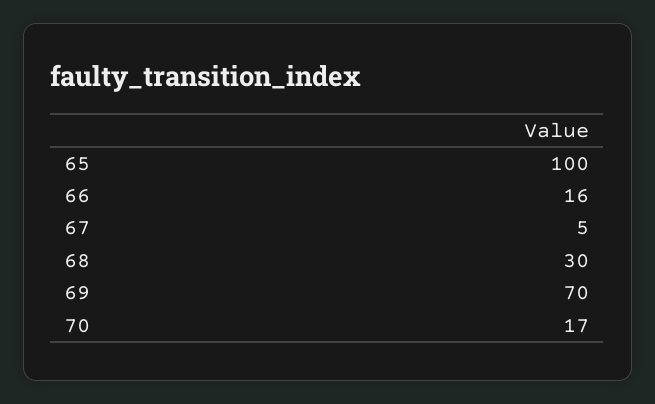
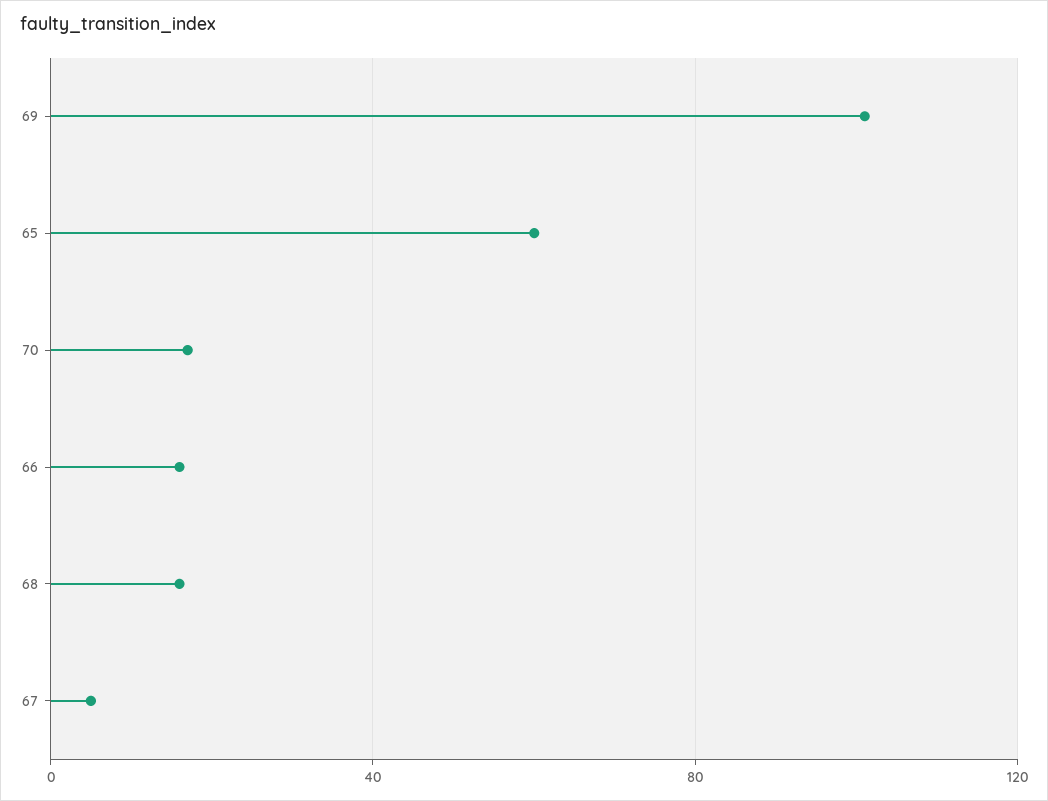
65: 100 -> 60
68: 30 -> 15
69: 70 -> 100

